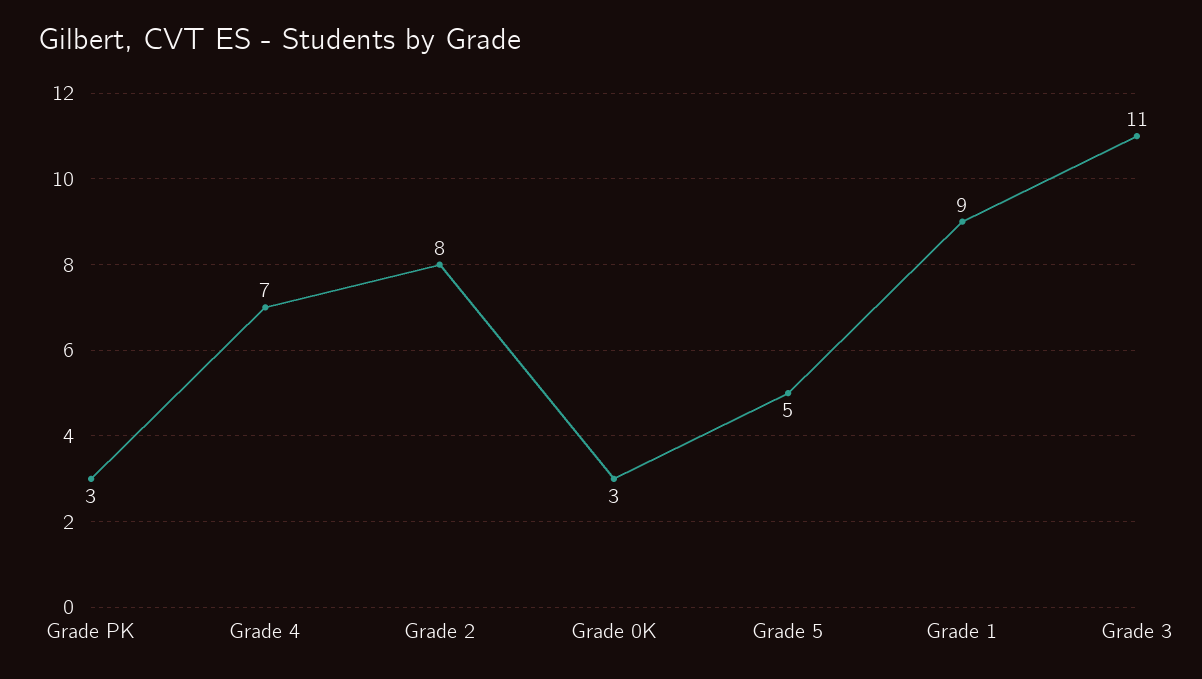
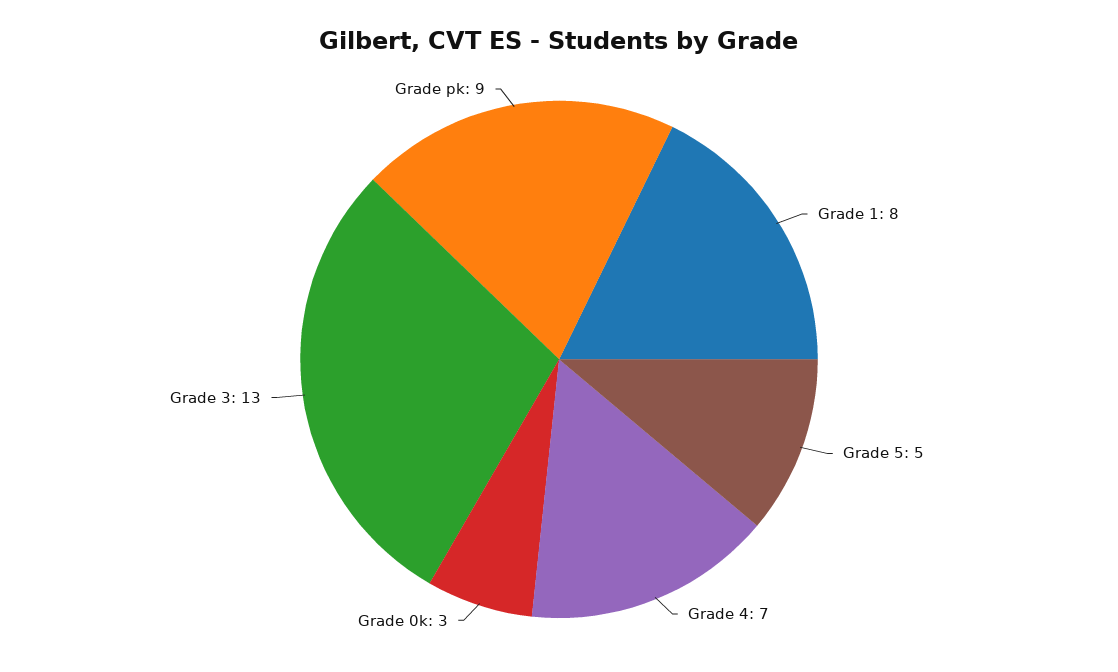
Grade PK: 3 -> 9
Grade 2: 8 -> none
Grade 1: 9 -> 8
Grade 3: 11 -> 13

